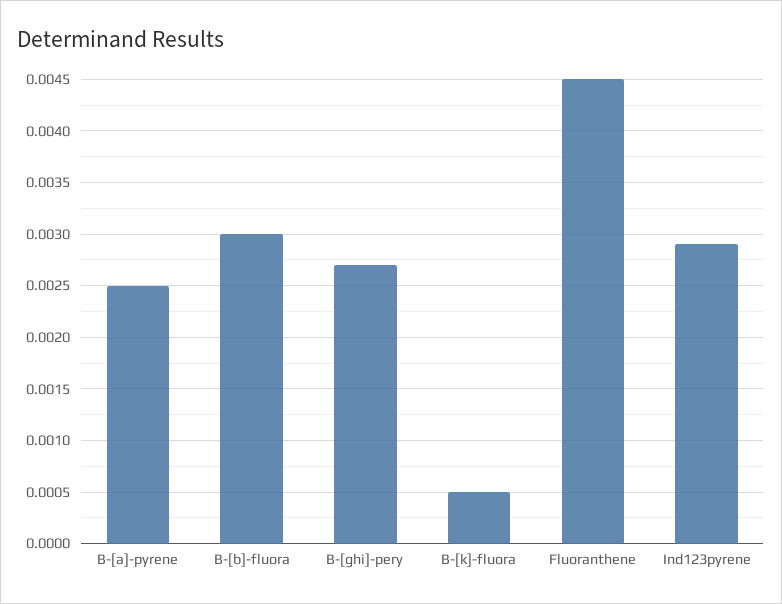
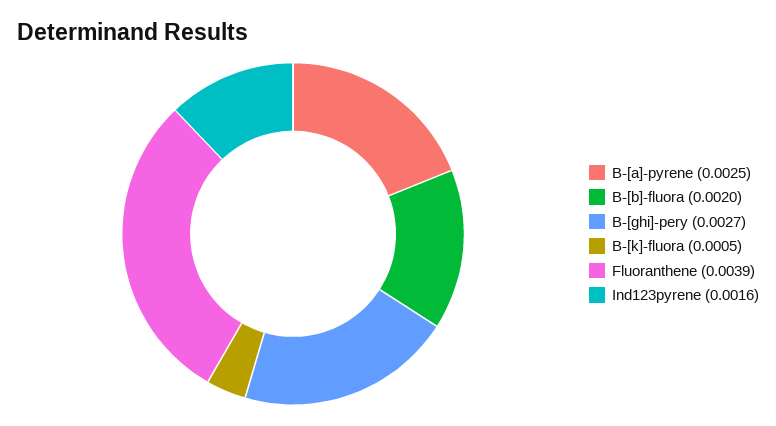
B-[b]-fluora: 0.003 -> 0.002
Fluoranthene: 0.0045 -> 0.0039
Ind123pyrene: 0.0029 -> 0.0016

